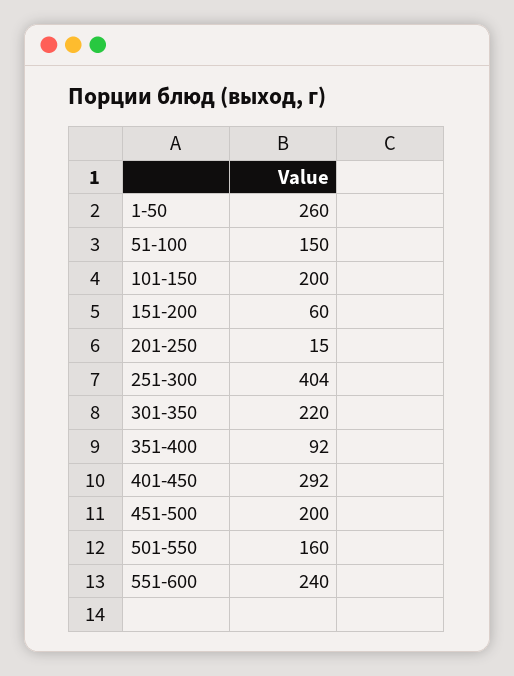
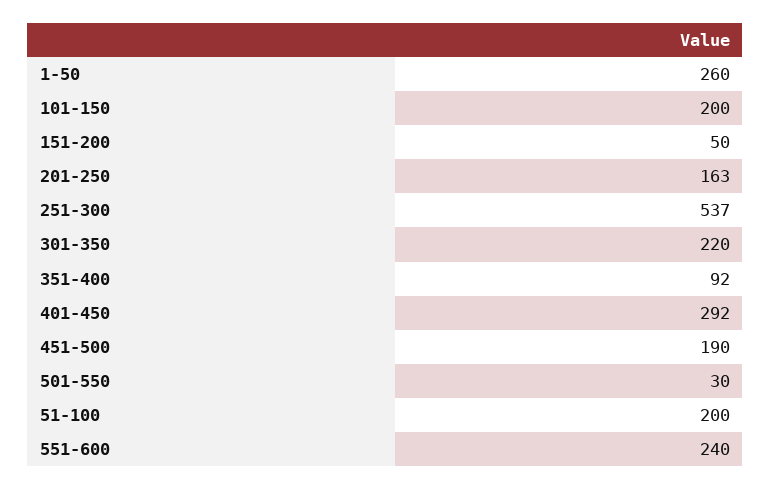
51-100: 150 -> 200
151-200: 60 -> 50
201-250: 15 -> 163
251-300: 404 -> 537
451-500: 200 -> 190
501-550: 160 -> 30

